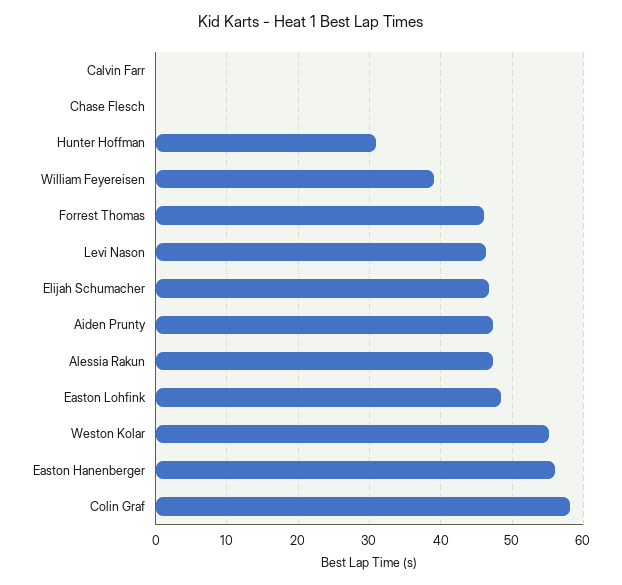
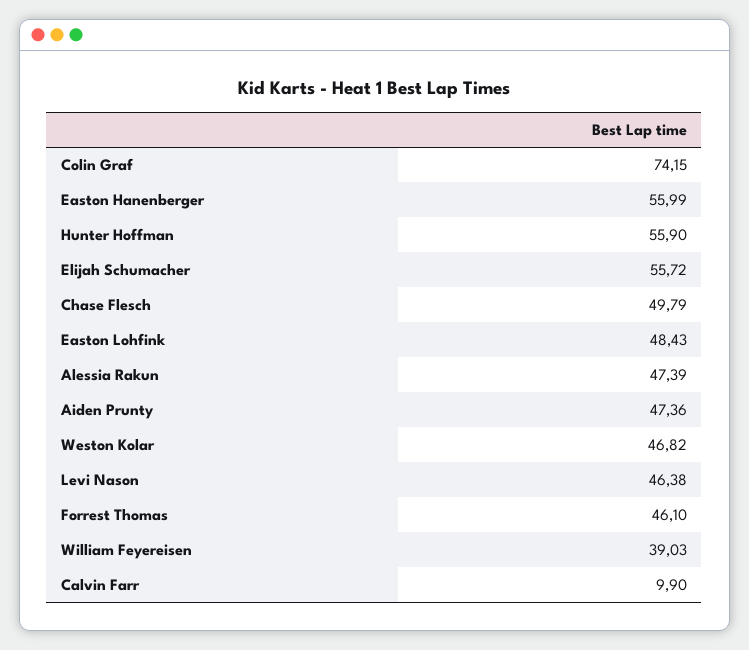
Calvin Farr: 0 -> 9.9
Chase Flesch: 0 -> 49.79
Hunter Hoffman: 31 -> 55.9
Elijah Schumacher: 47 -> 55.72
Weston Kolar: 55 -> 46.82
Colin Graf: 58 -> 74.15

